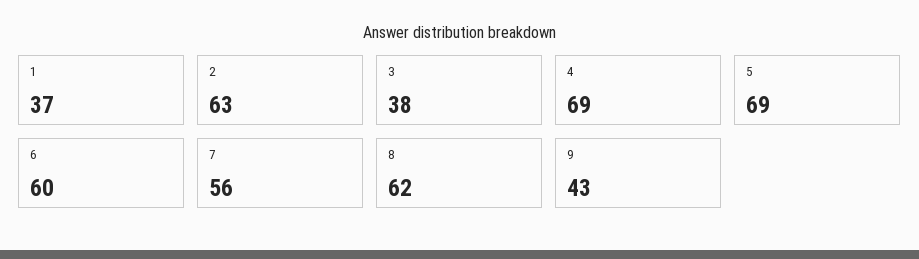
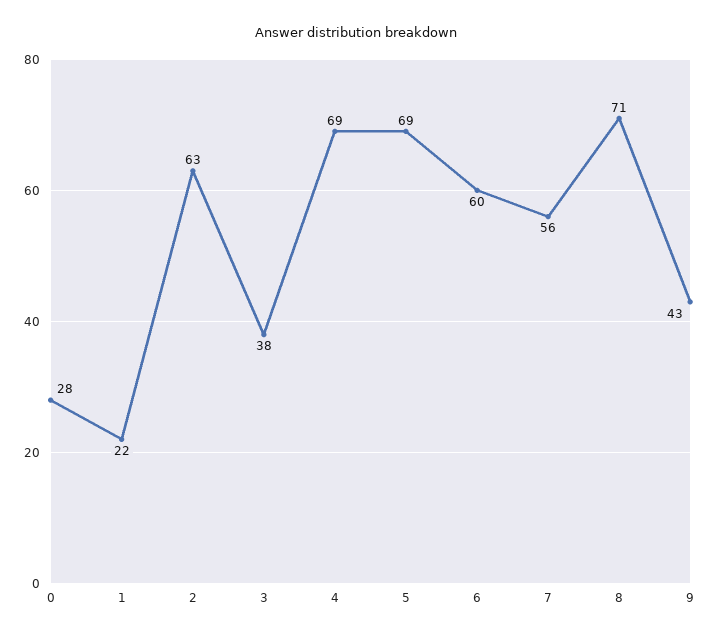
1: 37 -> 22
8: 62 -> 71
0: none -> 28

